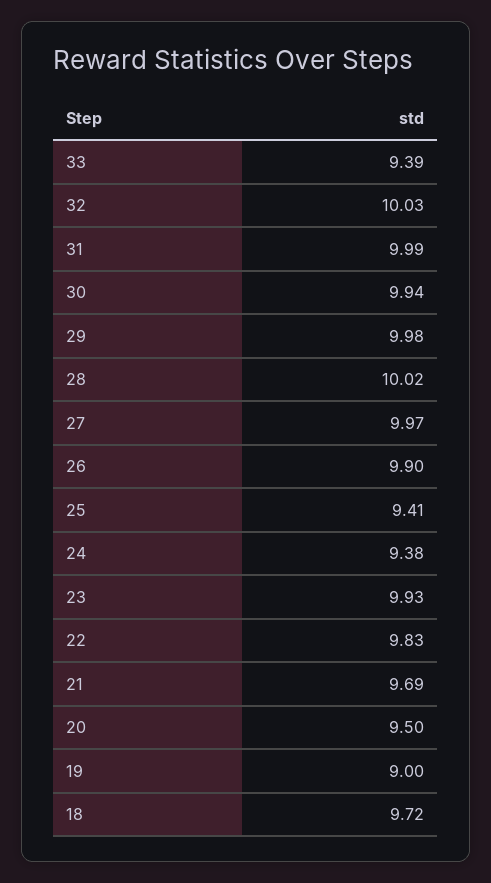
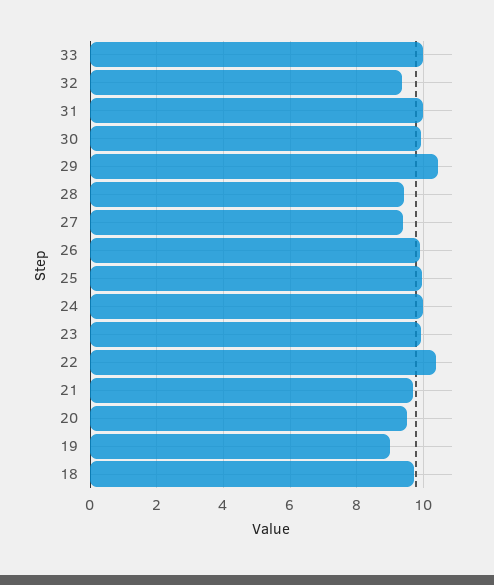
33: 9.39 -> 10
32: 10.03 -> 9.4
29: 9.98 -> 10.4
28: 10.02 -> 9.4
27: 9.97 -> 9.4
25: 9.41 -> 10
24: 9.38 -> 10
22: 9.83 -> 10.4

